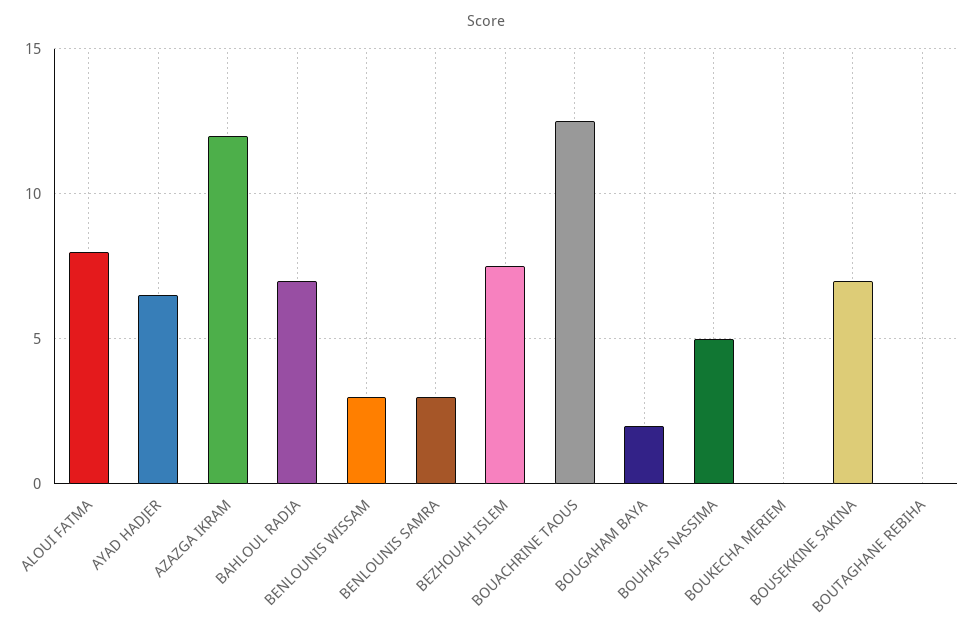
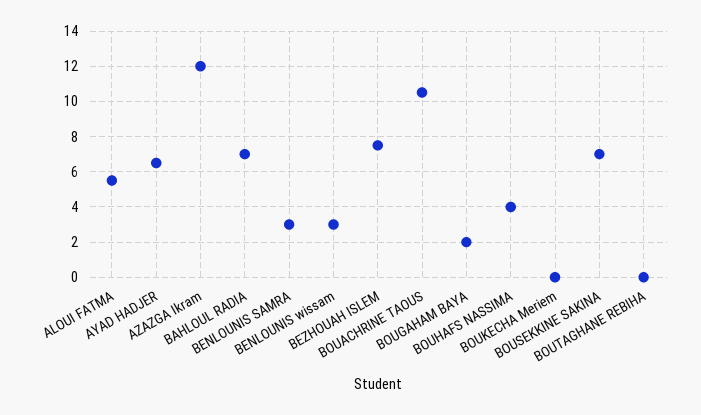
ALOUI FATMA: 8 -> 5.5
BOUACHRINE TAOUS: 12.5 -> 10.5
BOUHAFS NASSIMA: 5 -> 4

